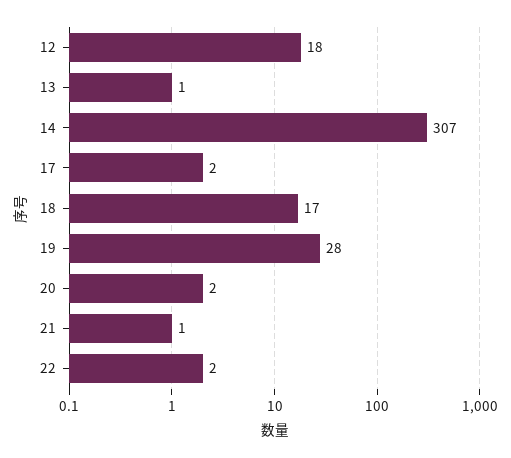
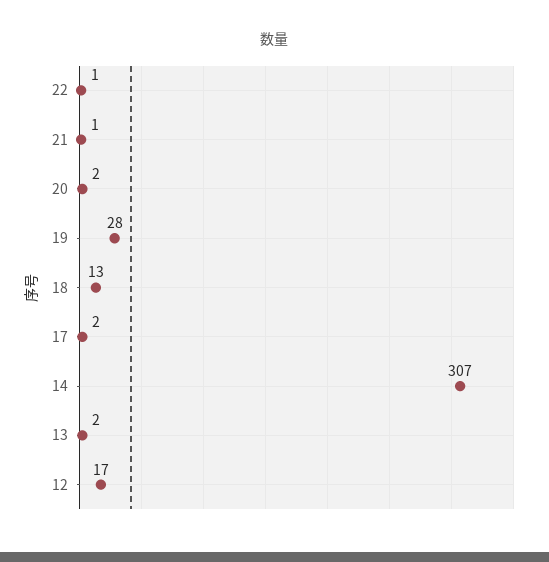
12: 18 -> 17
13: 1 -> 2
18: 17 -> 13
22: 2 -> 1

